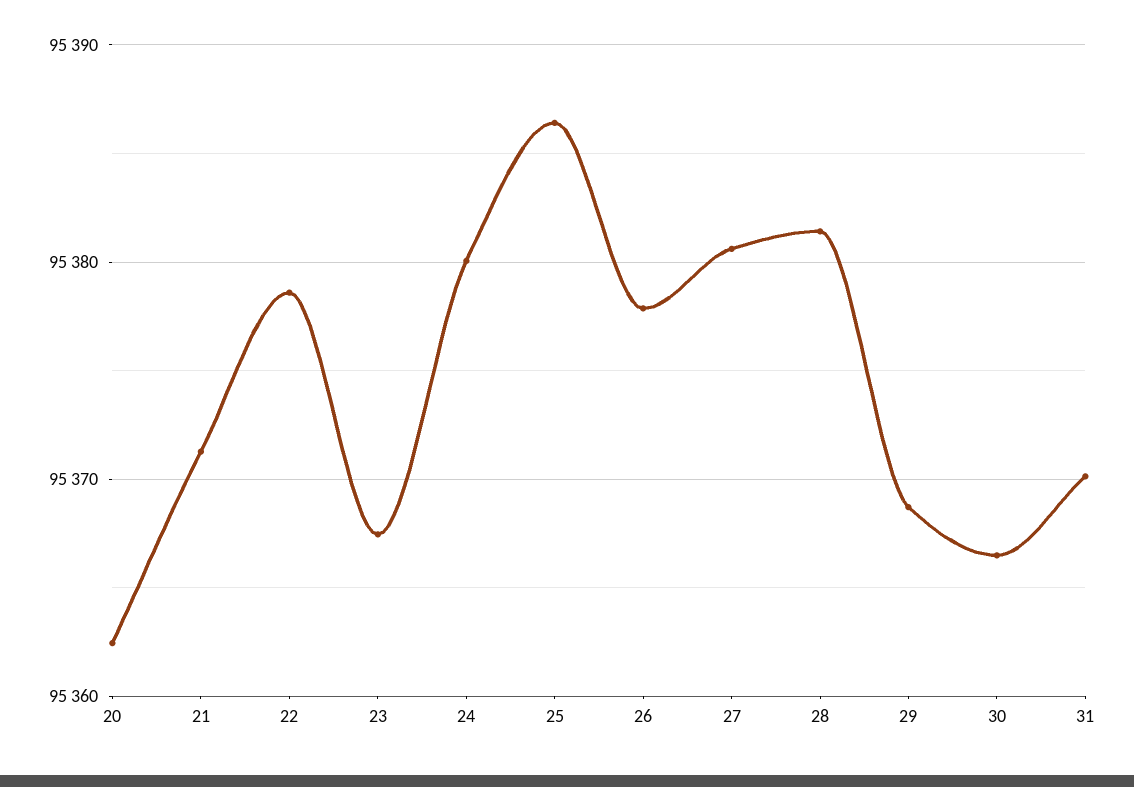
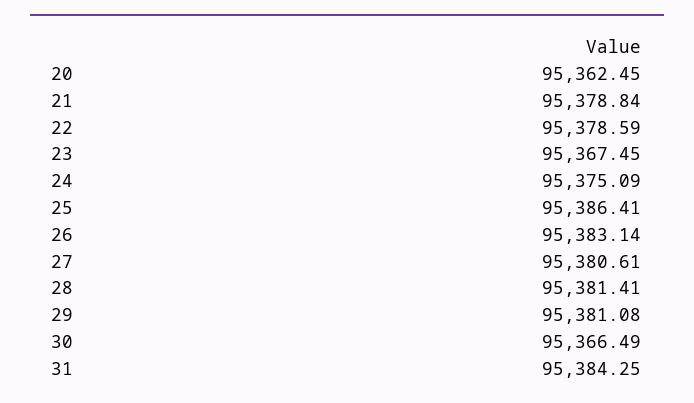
21: 95371 -> 95378.84
24: 95380 -> 95375.09
26: 95378 -> 95383.14
29: 95369 -> 95381.08
31: 95370 -> 95384.25

